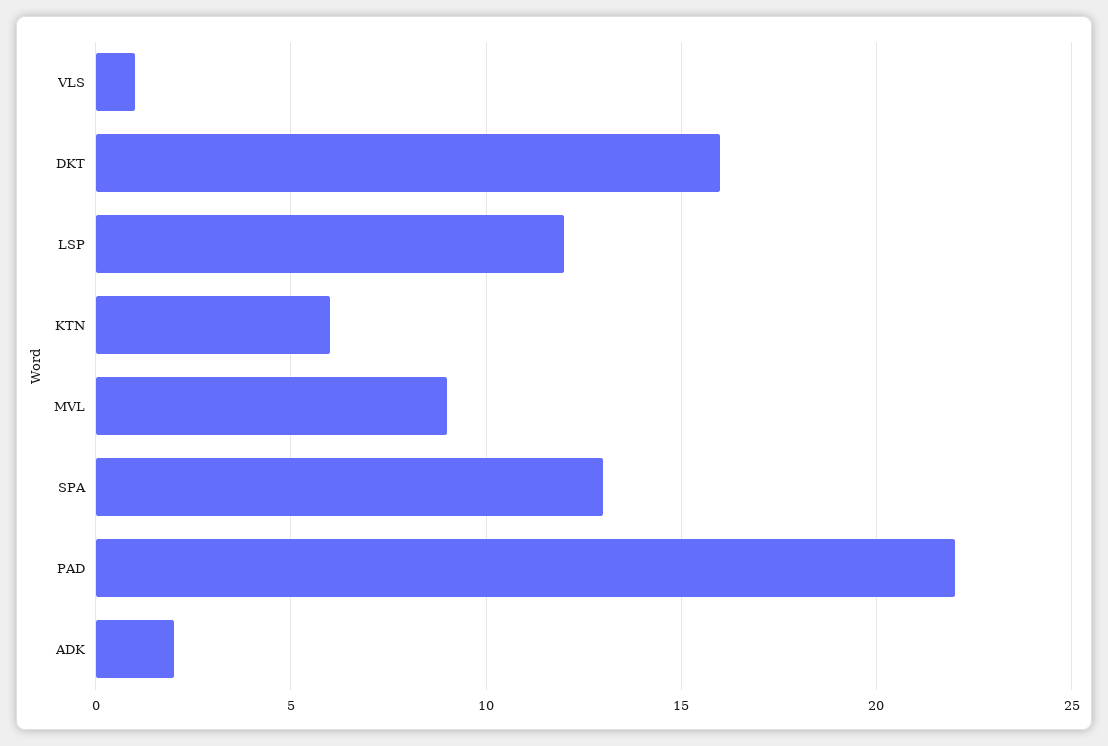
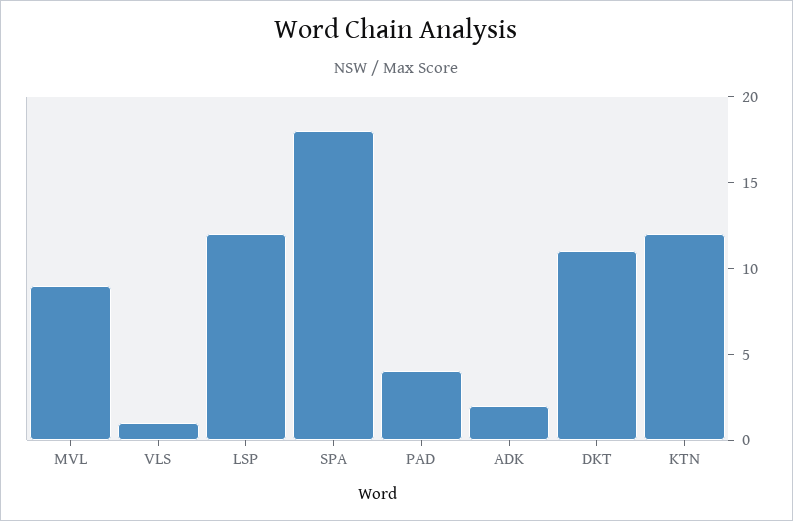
DKT: 16 -> 11
KTN: 6 -> 12
SPA: 13 -> 18
PAD: 22 -> 4

